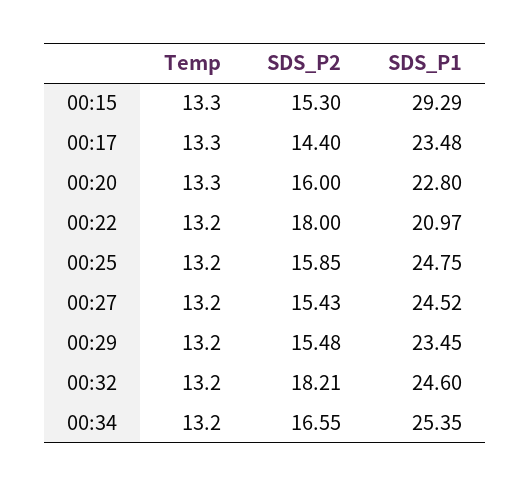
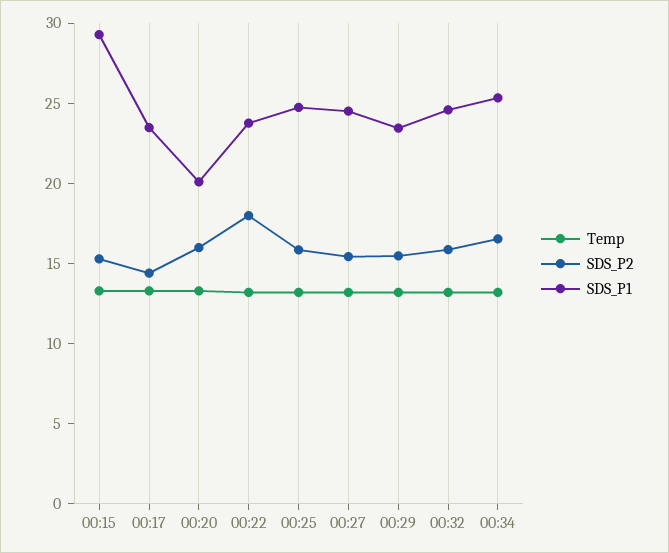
SDS_P1, 00:20: 22.8 -> 20
SDS_P1, 00:22: 20.97 -> 24
SDS_P2, 00:32: 18.21 -> 16

